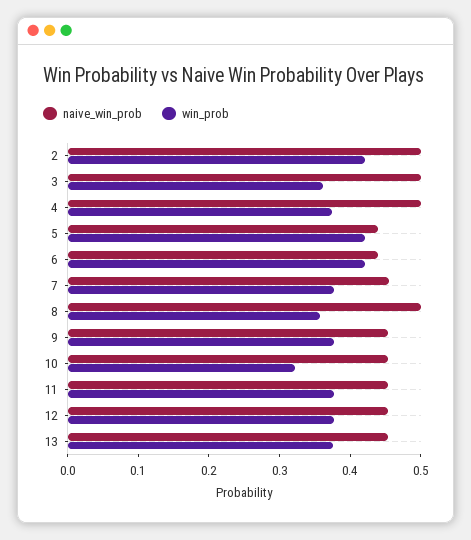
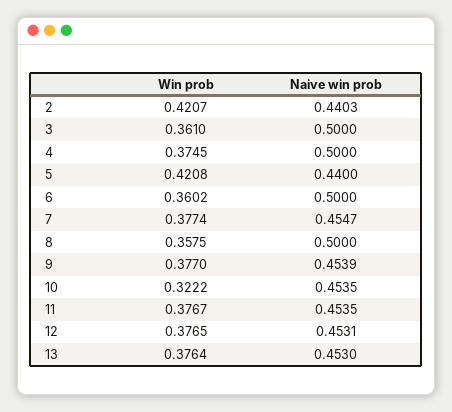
naive_win_prob, 2: 0.5 -> 0.4403
naive_win_prob, 6: 0.44 -> 0.5
win_prob, 6: 0.42 -> 0.3602

